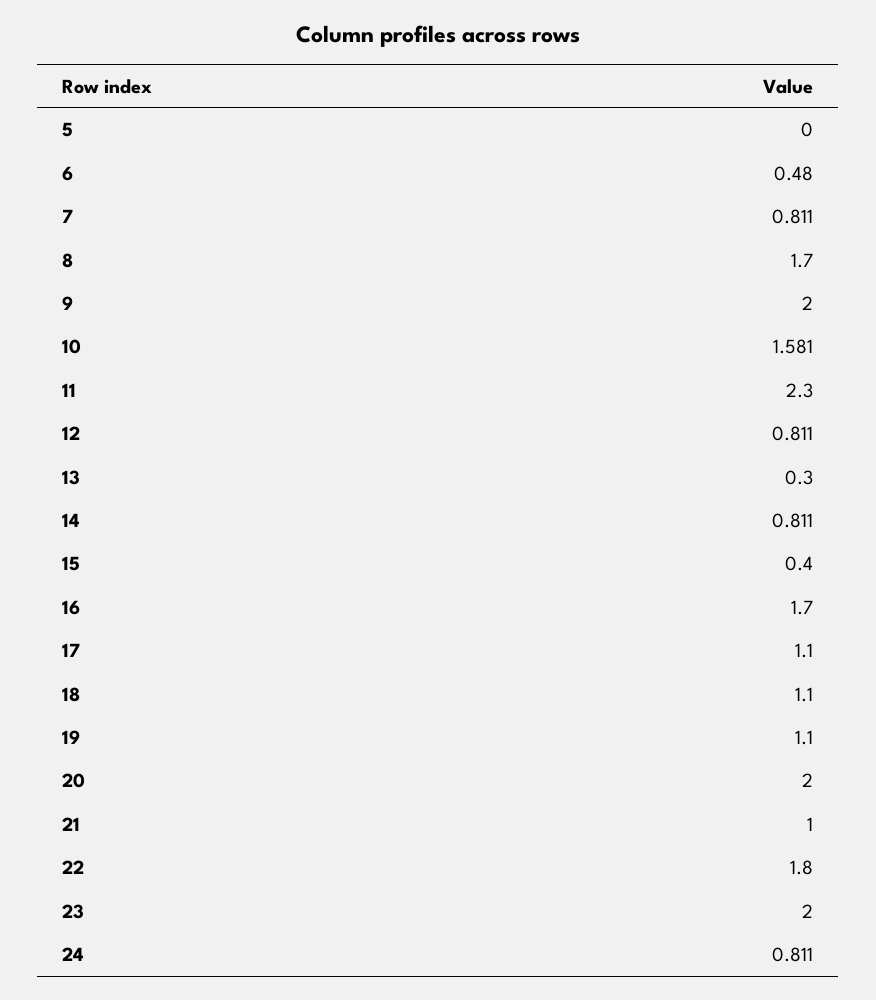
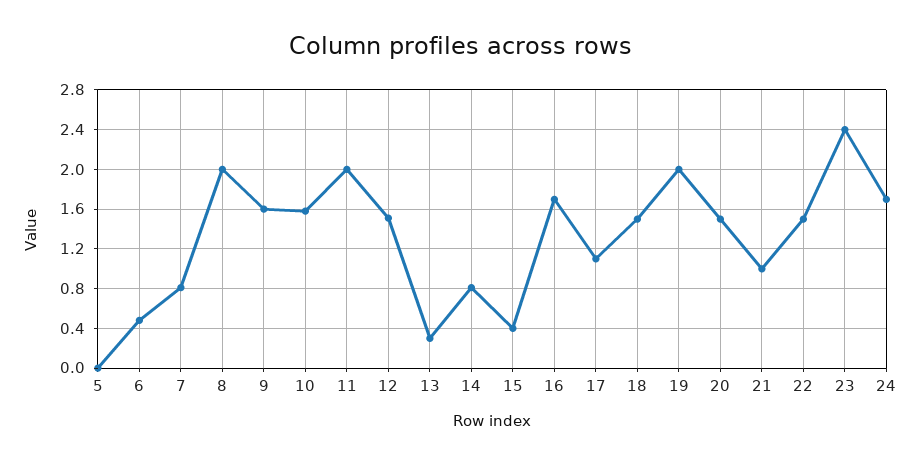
8: 1.7 -> 2
9: 2 -> 1.6
11: 2.3 -> 2
12: 0.811 -> 1.5
18: 1.1 -> 1.5
19: 1.1 -> 2
20: 2 -> 1.5
22: 1.8 -> 1.5
23: 2 -> 2.4
24: 0.811 -> 1.7

